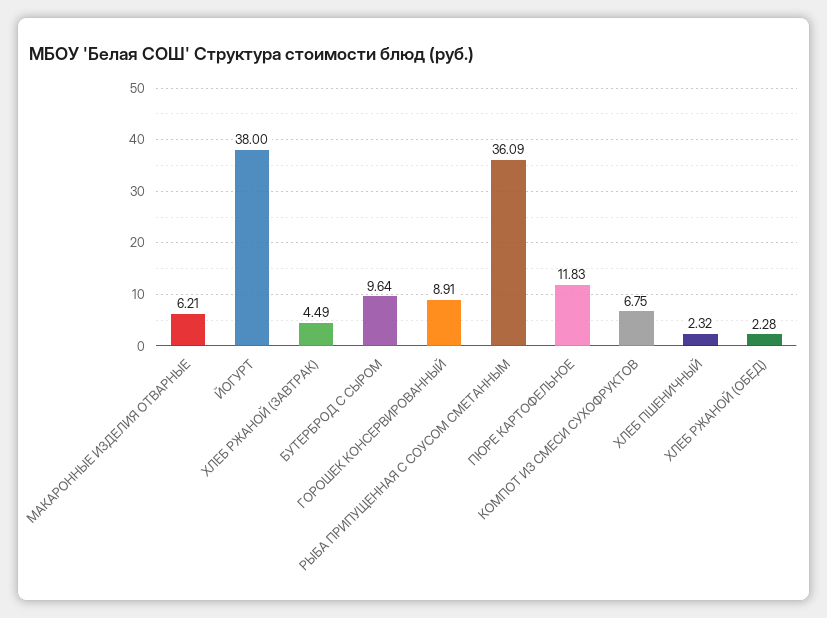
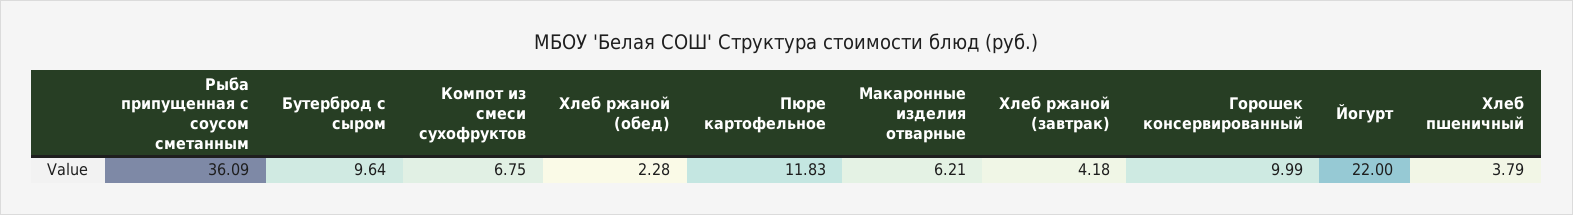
ЙОГУРТ: 38 -> 22
ХЛЕБ РЖАНОЙ (ЗАВТРАК): 4.49 -> 4.18
ГОРОШЕК КОНСЕРВИРОВАННЫЙ: 8.91 -> 9.99
ХЛЕБ ПШЕНИЧНЫЙ: 2.32 -> 3.79

